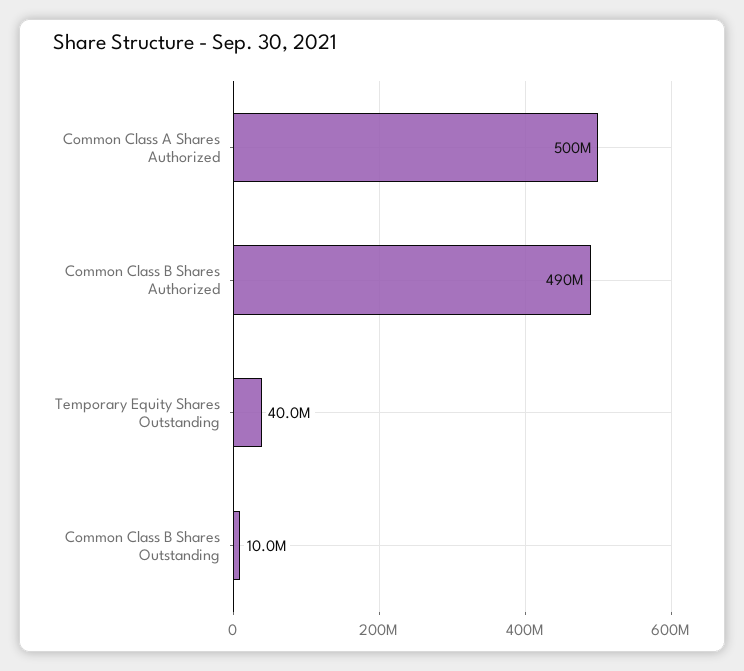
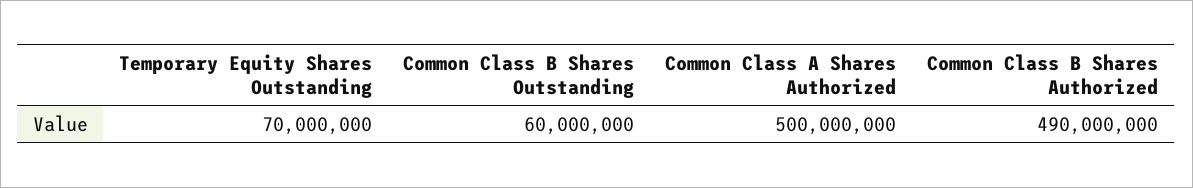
Temporary Equity Shares Outstanding: 40000000 -> 70000000
Common Class B Shares Outstanding: 10000000 -> 60000000

